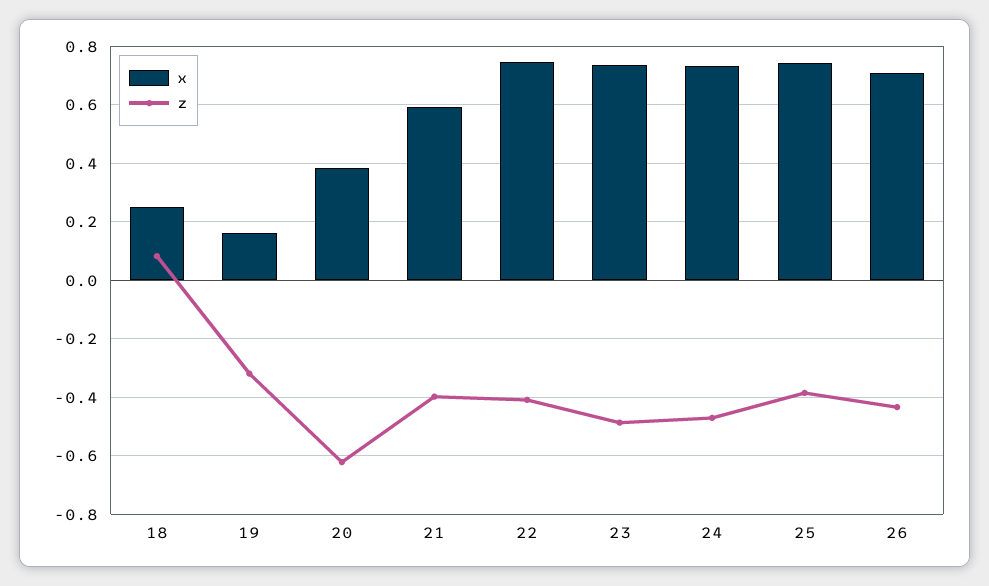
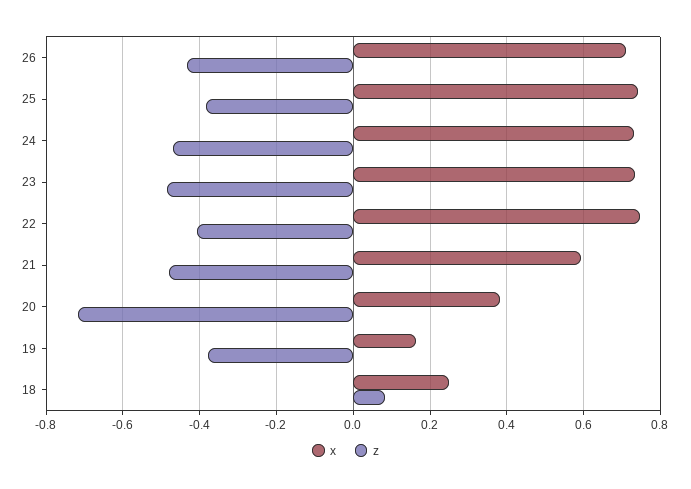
z, 19: -0.325 -> -0.38
z, 20: -0.625 -> -0.72
z, 21: -0.4 -> -0.48

